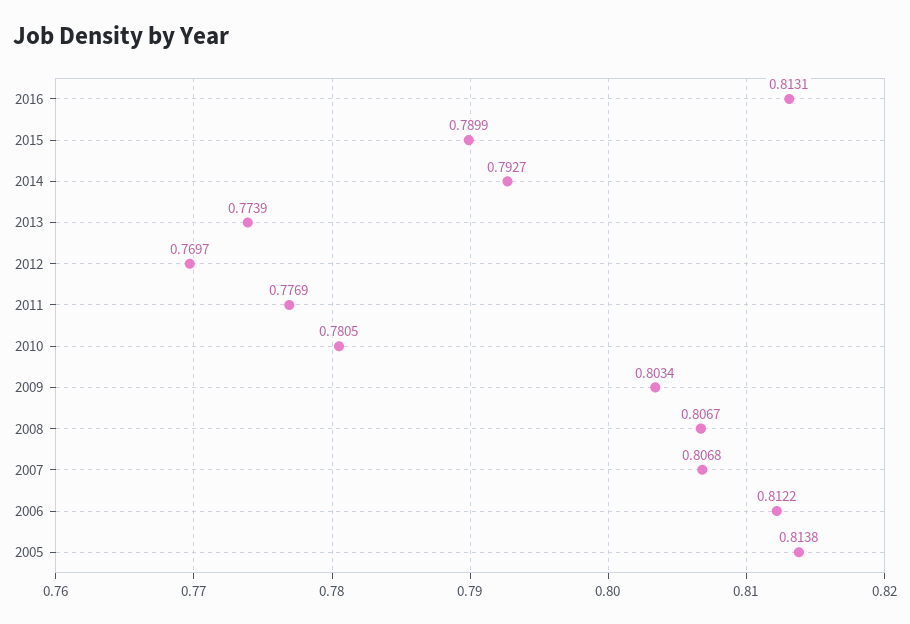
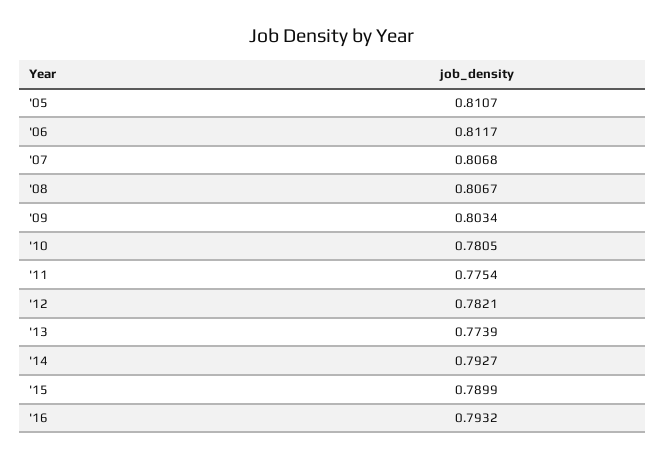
2016: 0.8131 -> 0.7932
2012: 0.7697 -> 0.7821
2011: 0.7769 -> 0.7754
2006: 0.8122 -> 0.8117
2005: 0.8138 -> 0.8107

